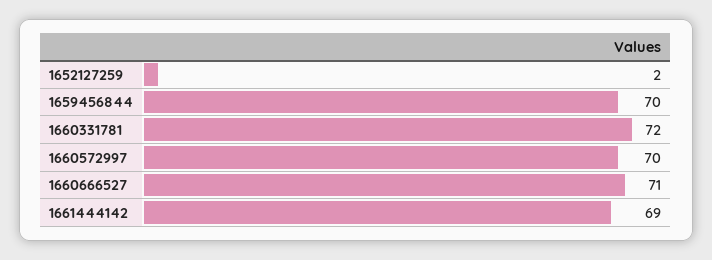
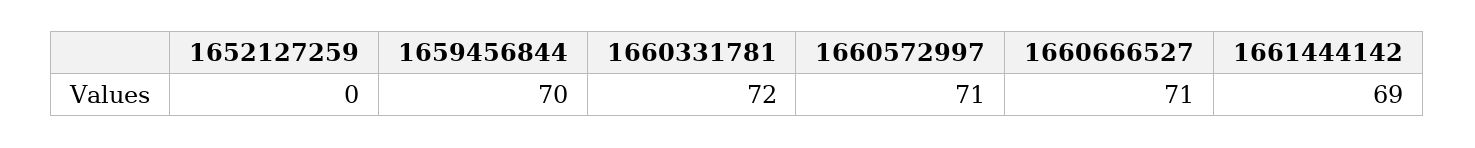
1652127259: 2 -> 0
1660572997: 70 -> 71

